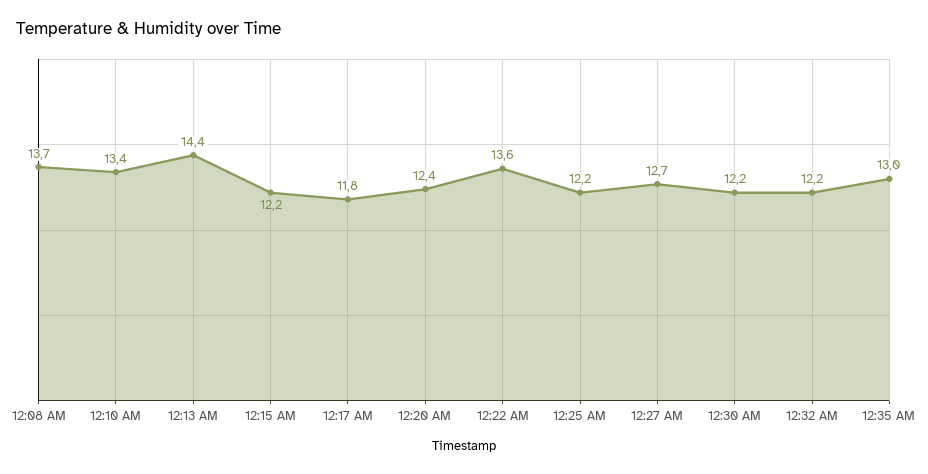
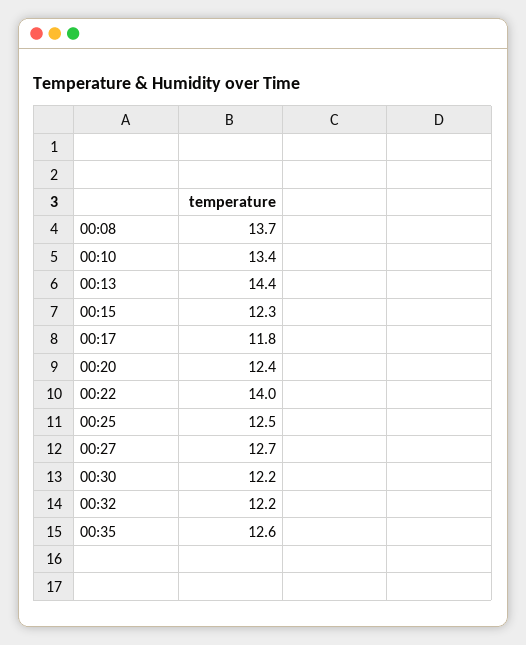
12:15 AM: 12.2 -> 12.3
12:22 AM: 13.6 -> 14
12:25 AM: 12.2 -> 12.5
12:35 AM: 13 -> 12.6

